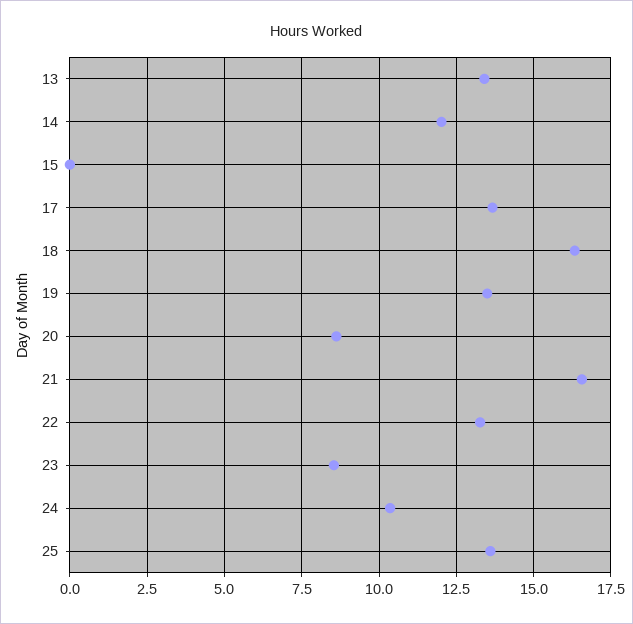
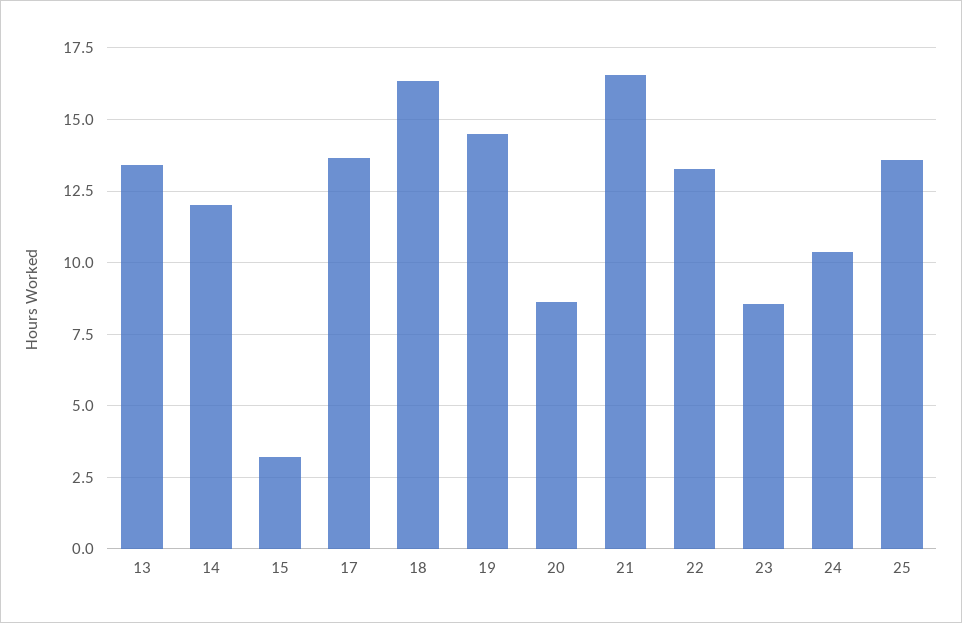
15: 0 -> 3.25
19: 13.5 -> 14.5

